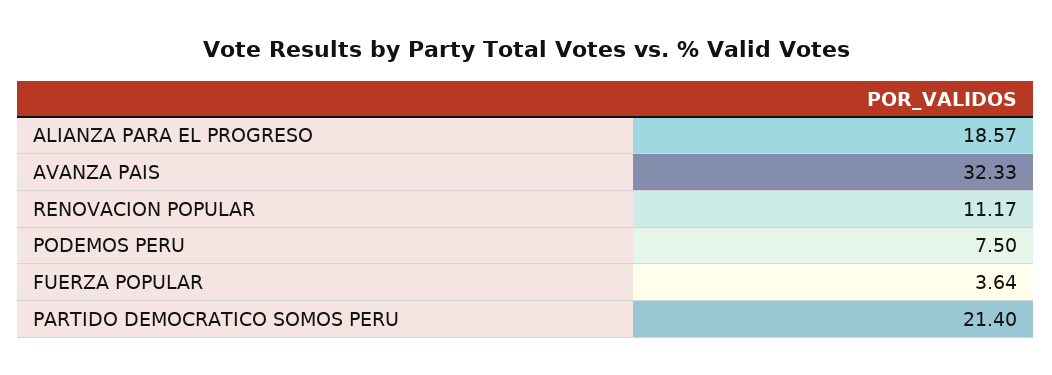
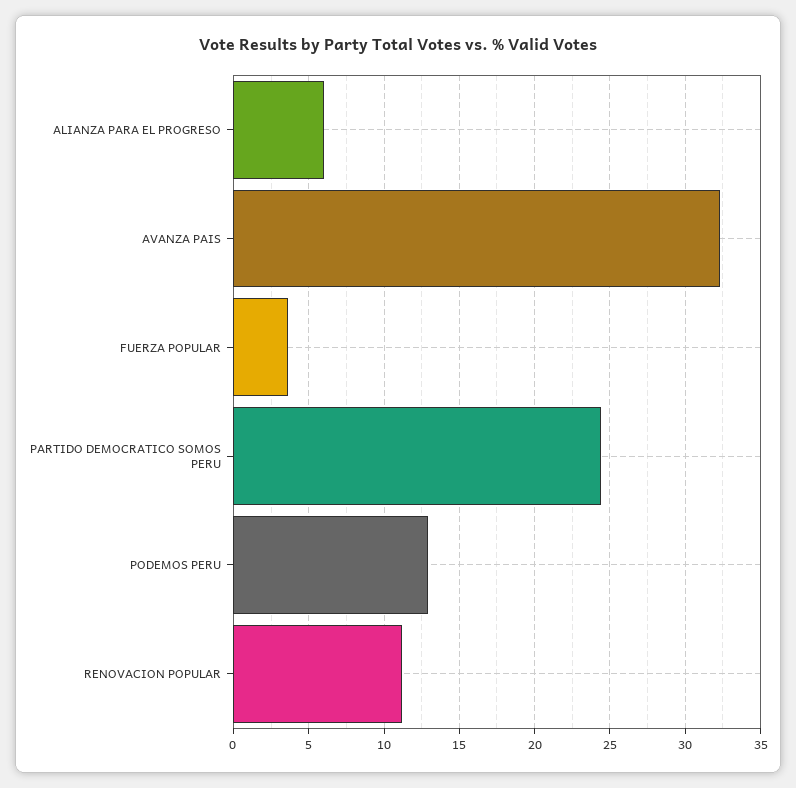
ALIANZA PARA EL PROGRESO: 18.57 -> 6
PODEMOS PERU: 7.5 -> 13
PARTIDO DEMOCRATICO SOMOS PERU: 21.4 -> 24.5

